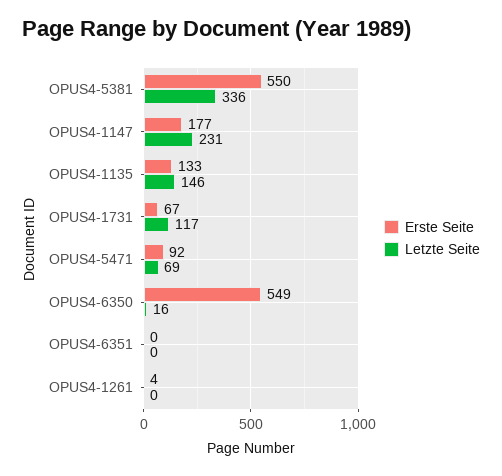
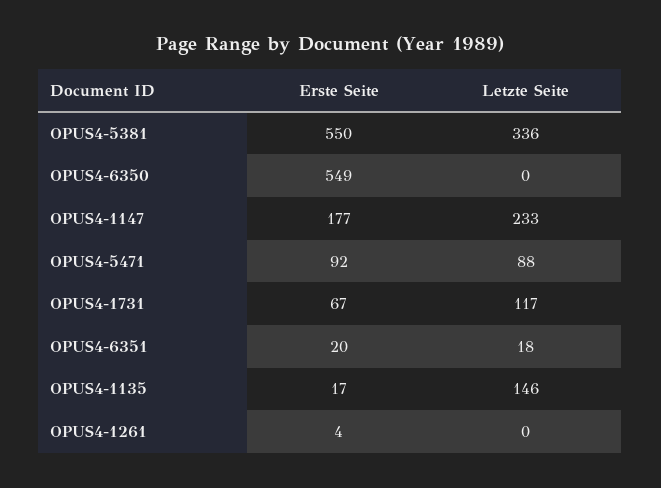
Letzte Seite, OPUS4-1147: 231 -> 233
Erste Seite, OPUS4-1135: 133 -> 17
Letzte Seite, OPUS4-5471: 69 -> 88
Letzte Seite, OPUS4-6350: 16 -> 0
Erste Seite, OPUS4-6351: 0 -> 20
Letzte Seite, OPUS4-6351: 0 -> 18

